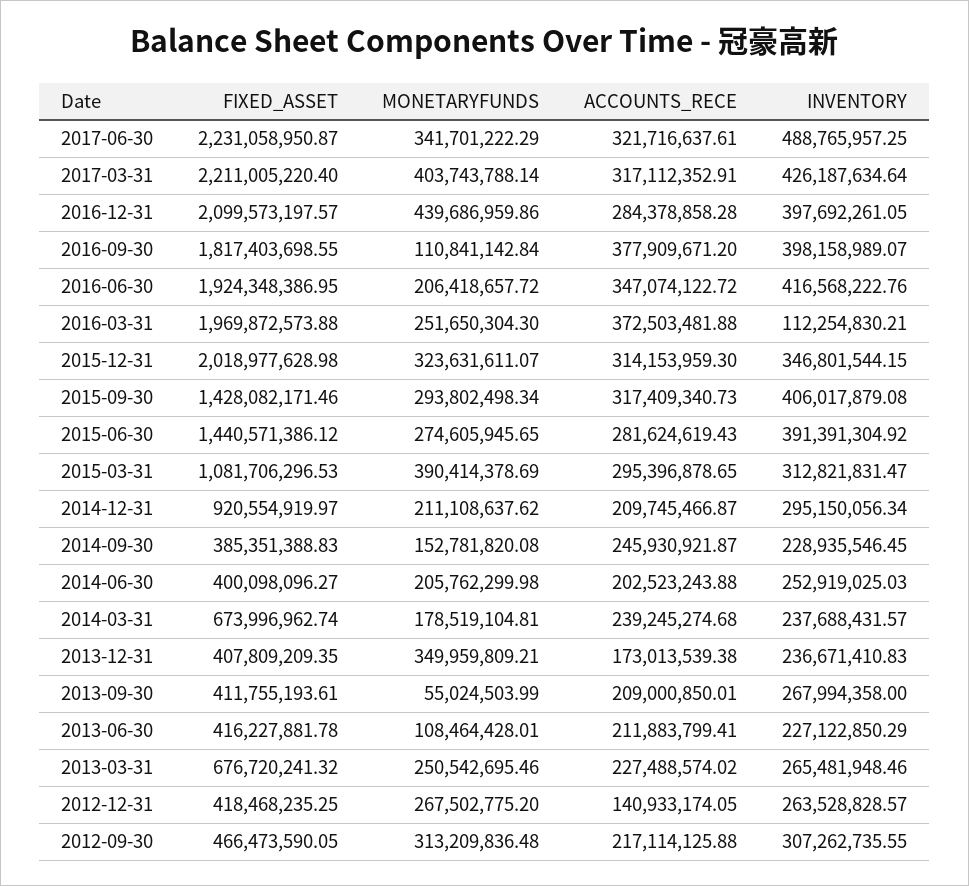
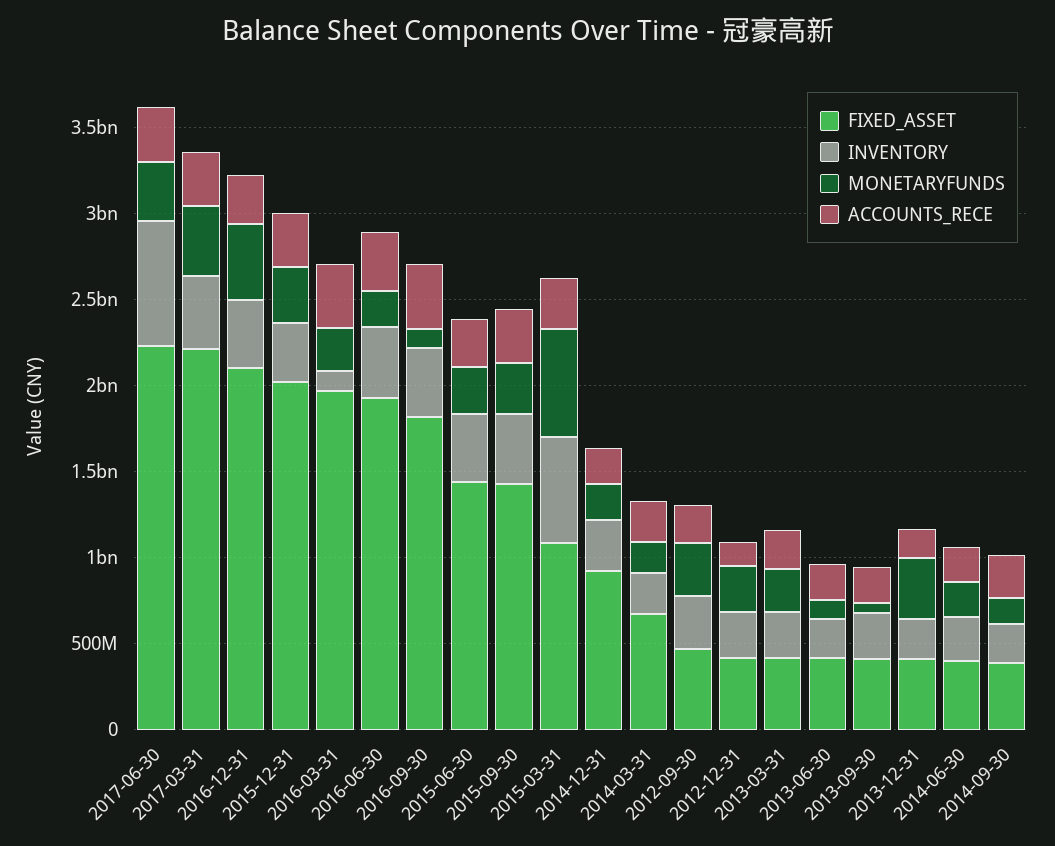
INVENTORY, 2017-06-30: 488765957.25 -> 700000000
MONETARYFUNDS, 2015-03-31: 390414378.69 -> 600000000
INVENTORY, 2015-03-31: 312821831.47 -> 600000000
FIXED_ASSET, 2013-03-31: 676720241.32 -> 400000000

